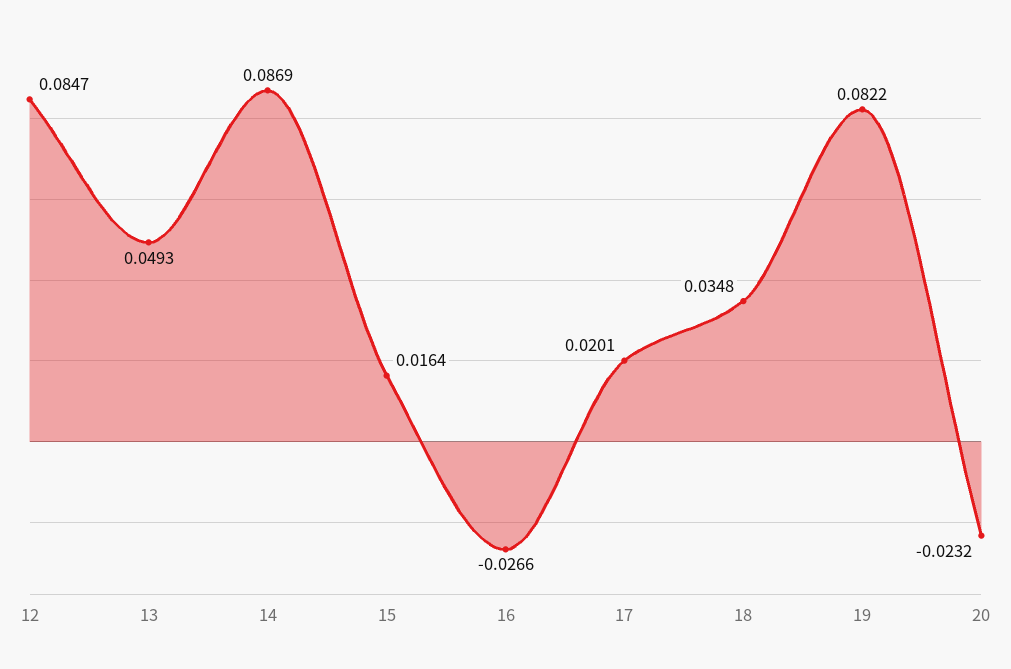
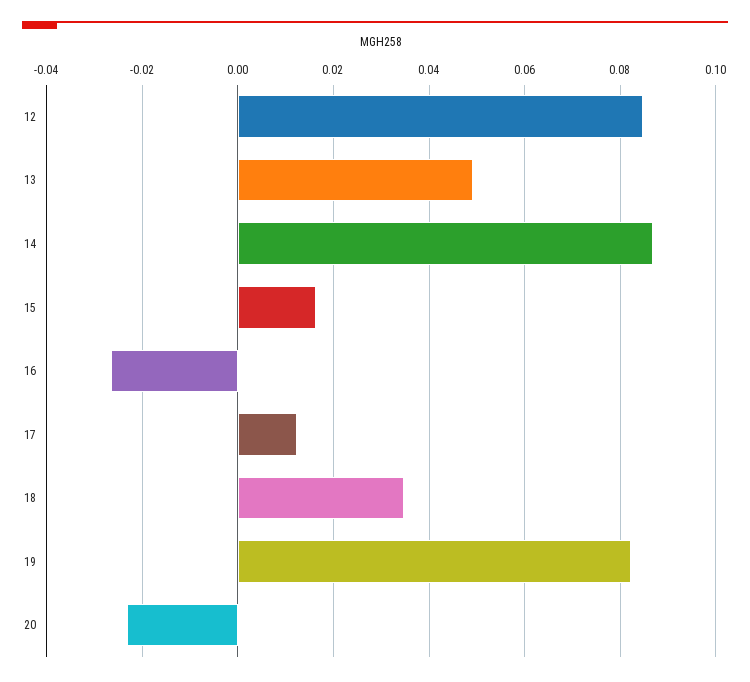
17: 0.0201 -> 0.012

